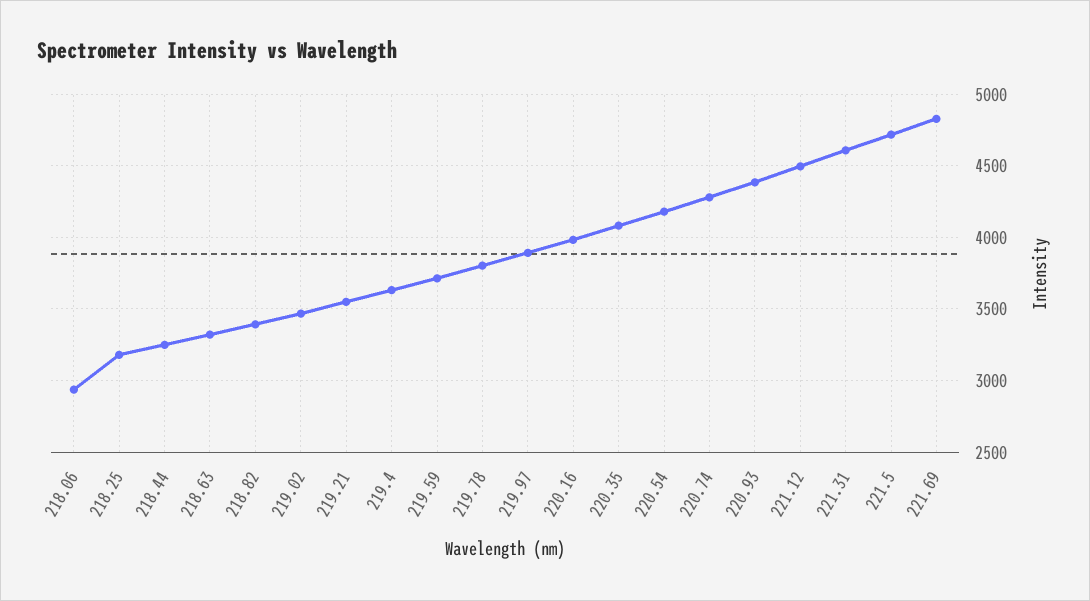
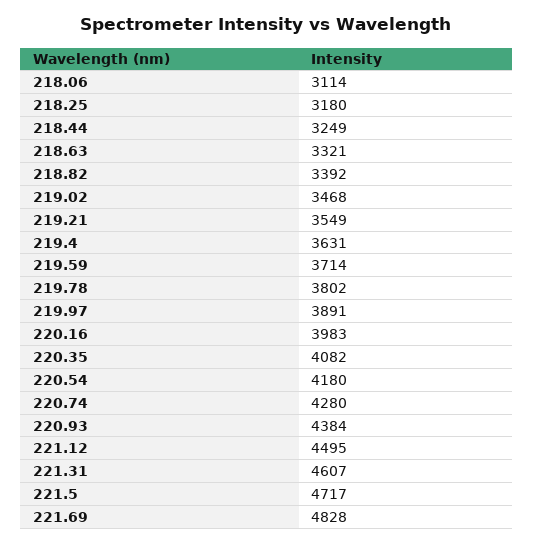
218.06: 2950 -> 3114

